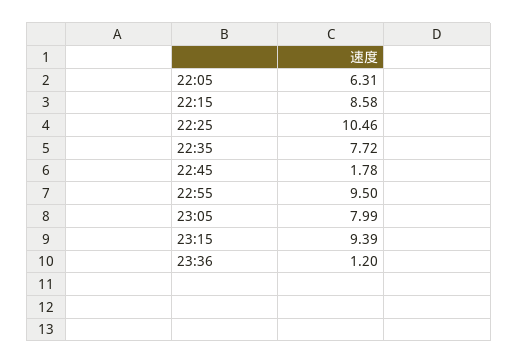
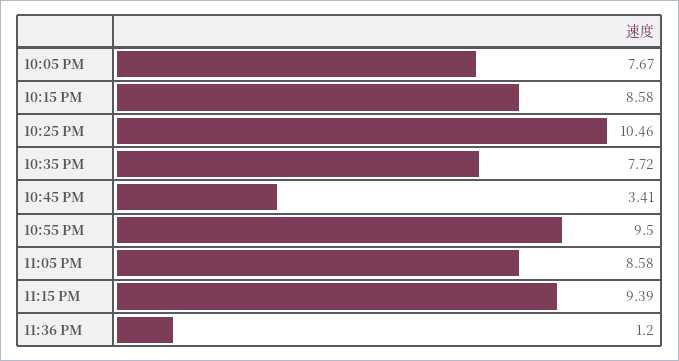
22:05: 6.31 -> 7.67
22:45: 1.78 -> 3.41
23:05: 7.99 -> 8.58

